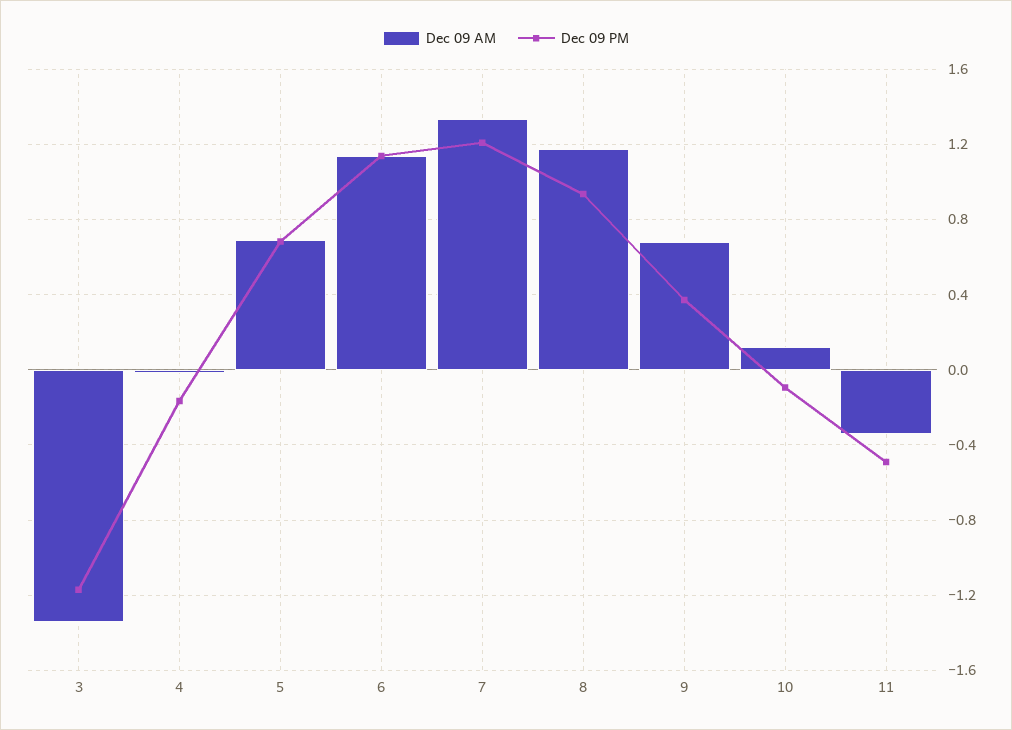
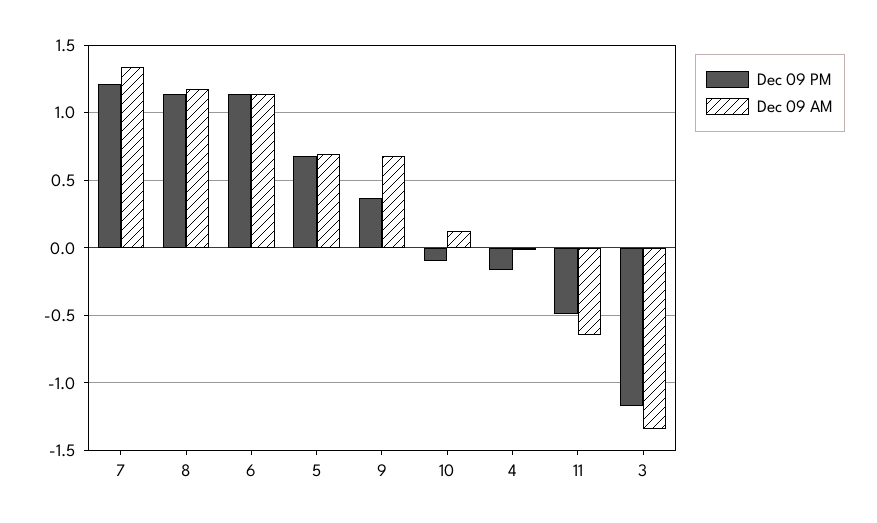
Dec 09 PM, 8: 0.95 -> 1.15
Dec 09 AM, 11: -0.35 -> -0.65

